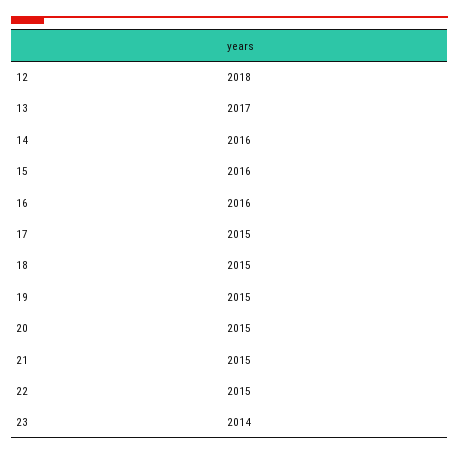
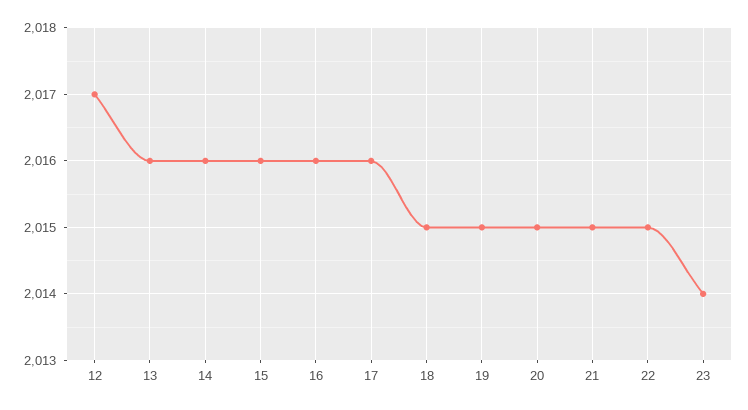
12: 2018 -> 2017
13: 2017 -> 2016
17: 2015 -> 2016

